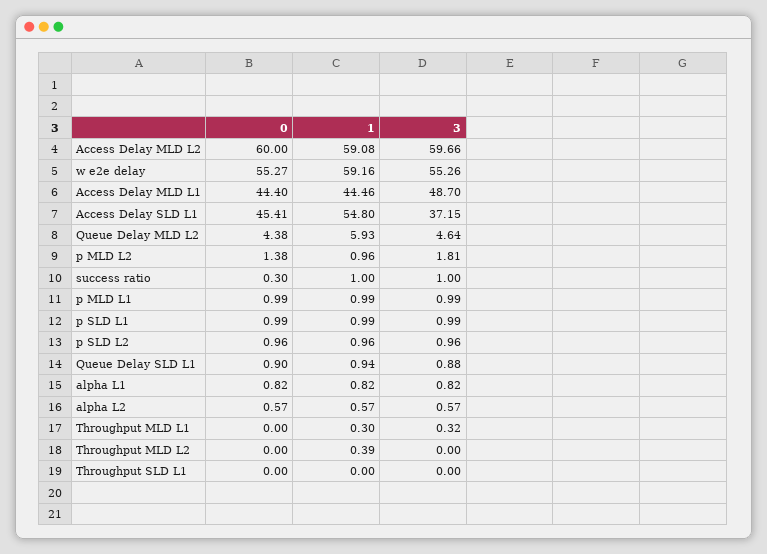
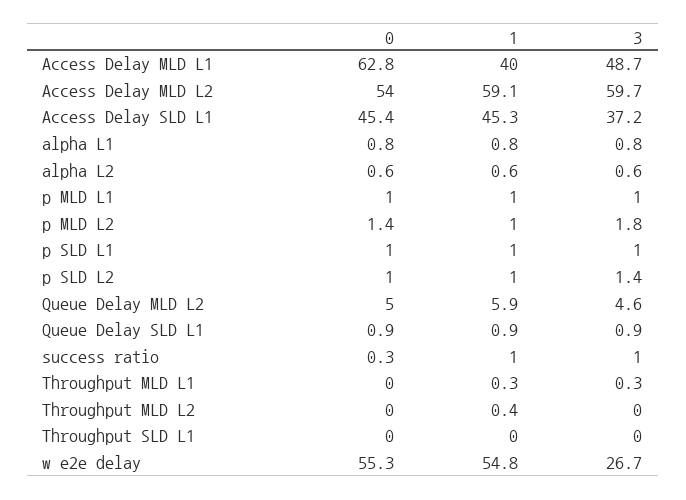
0, Access Delay MLD L2: 60 -> 54
1, w e2e delay: 59.16 -> 54.8
3, w e2e delay: 55.26 -> 26.7
0, Access Delay MLD L1: 44.4 -> 62.8
1, Access Delay MLD L1: 44.46 -> 40
1, Access Delay SLD L1: 54.8 -> 45.3
0, Queue Delay MLD L2: 4.38 -> 5
3, p SLD L2: 0.96 -> 1.4

